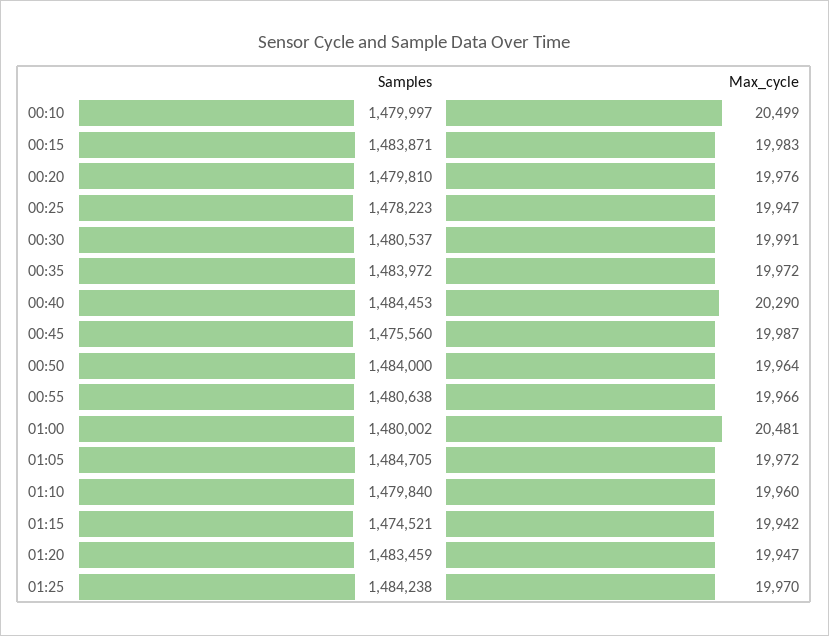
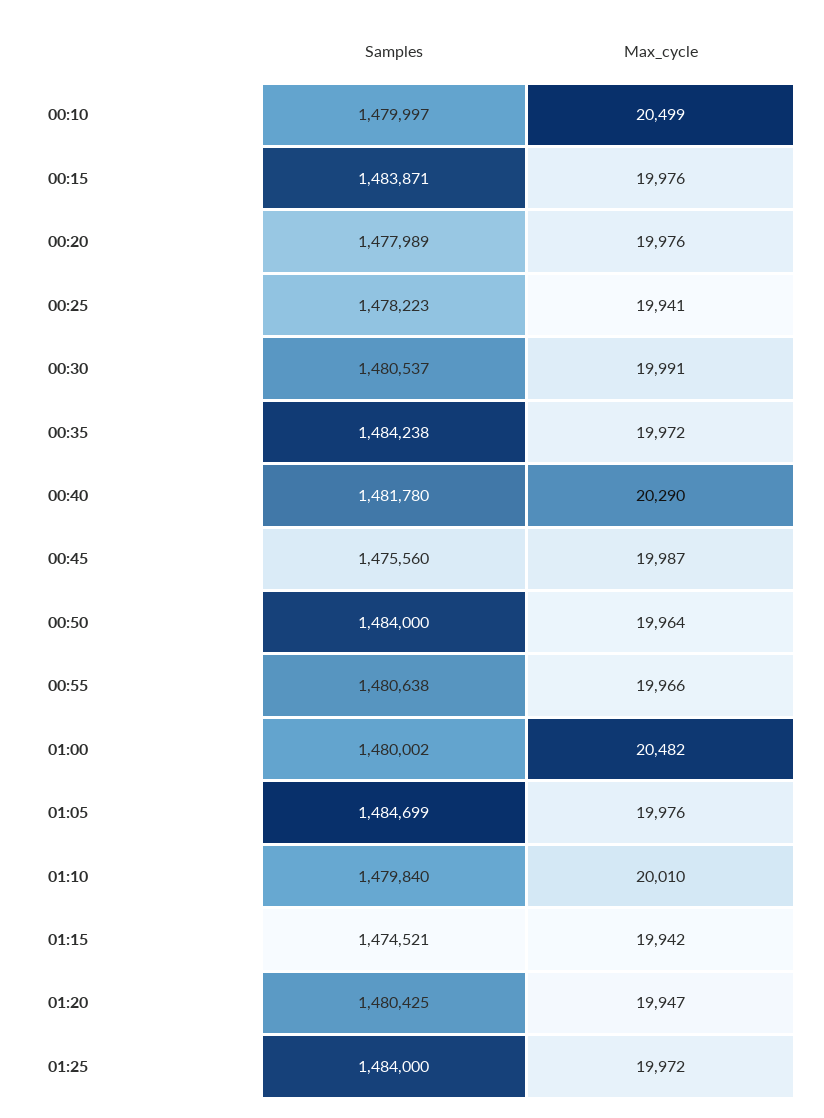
Max_cycle, 00:15: 19983 -> 19976
Samples, 00:20: 1479810 -> 1477989
Max_cycle, 00:25: 19947 -> 19941
Samples, 00:35: 1483972 -> 1484238
Samples, 00:40: 1484453 -> 1481780
Max_cycle, 01:00: 20481 -> 20482
Samples, 01:05: 1484705 -> 1484699
Max_cycle, 01:05: 19972 -> 19976
Max_cycle, 01:10: 19960 -> 20010
Samples, 01:20: 1483459 -> 1480425
Samples, 01:25: 1484238 -> 1484000
Max_cycle, 01:25: 19970 -> 19972

